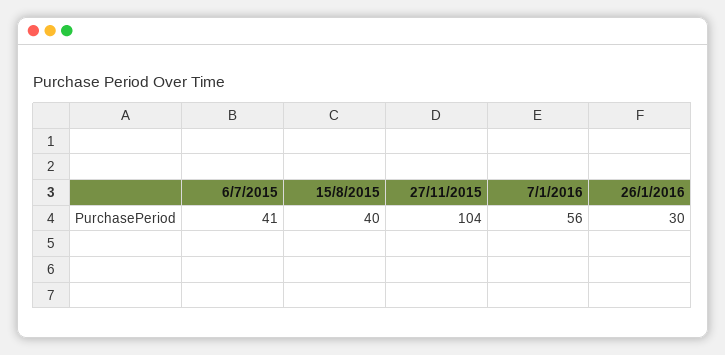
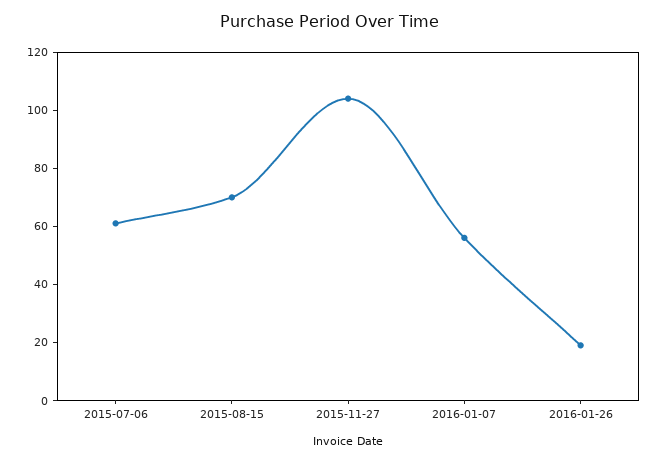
6/7/2015: 41 -> 60
15/8/2015: 40 -> 70
26/1/2016: 30 -> 20

